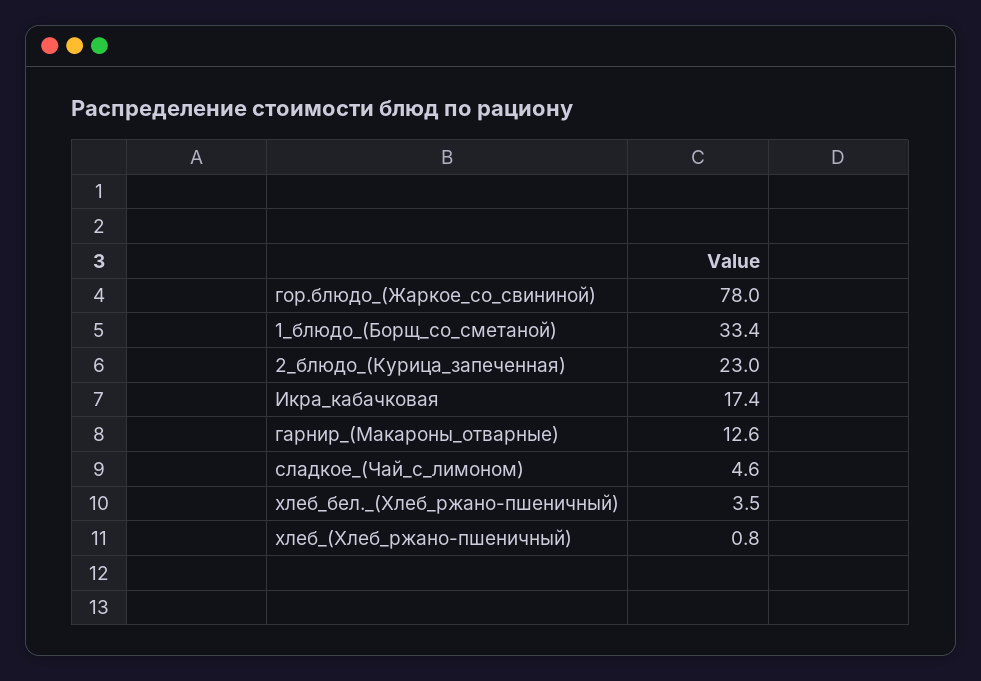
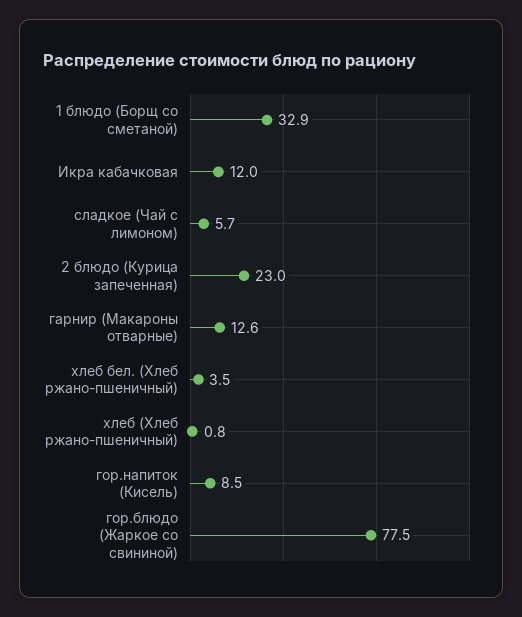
гор.блюдо_(Жаркое_со_свининой): 78 -> 77.5
1_блюдо_(Борщ_со_сметаной): 33.4 -> 32.9
Икра_кабачковая: 17.4 -> 12
сладкое_(Чай_с_лимоном): 4.6 -> 5.7
гор.напиток (Кисель): none -> 8.5

